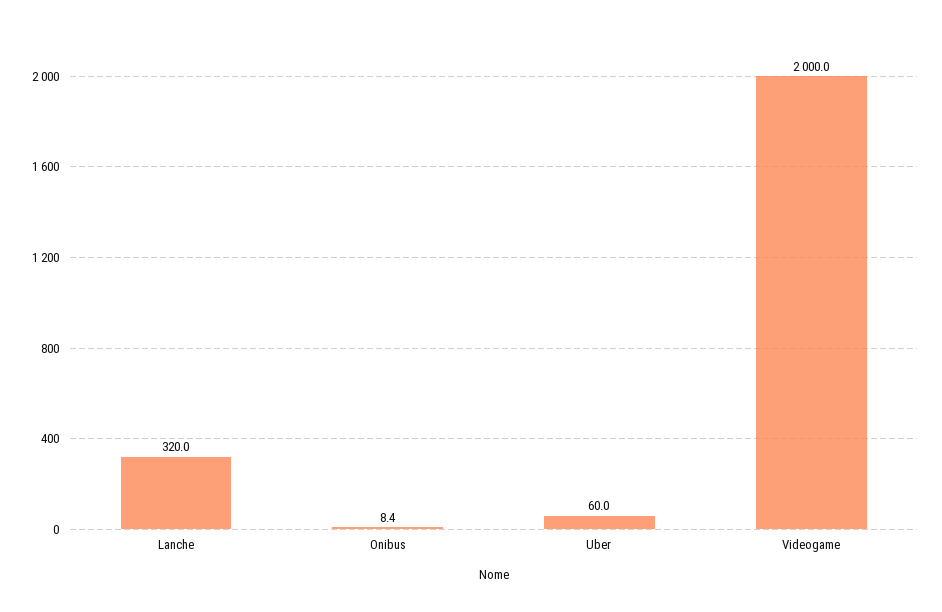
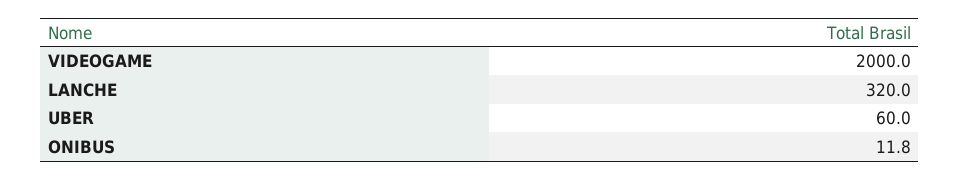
Onibus: 8.4 -> 11.8

